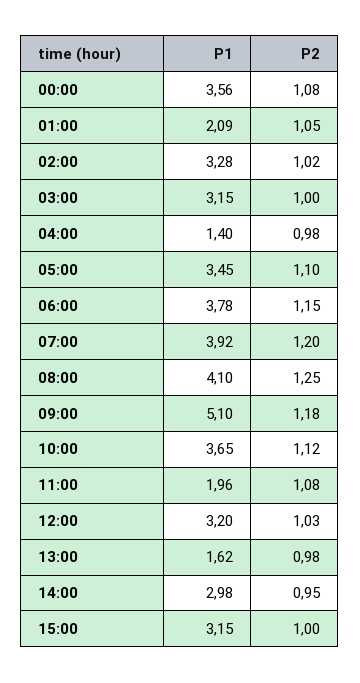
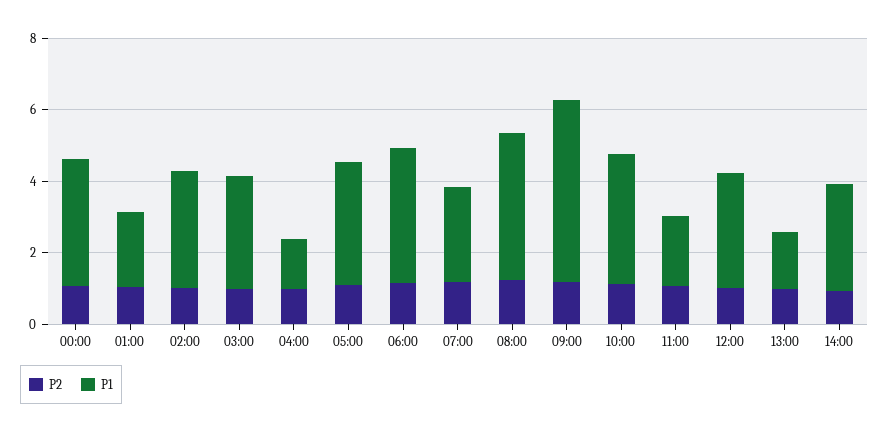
P1, 07:00: 3.92 -> 2.5
P1, 15:00: 3.15 -> none
P2, 15:00: 1 -> none

